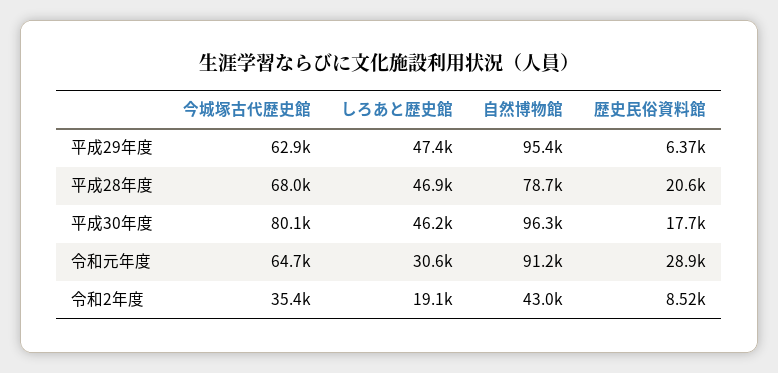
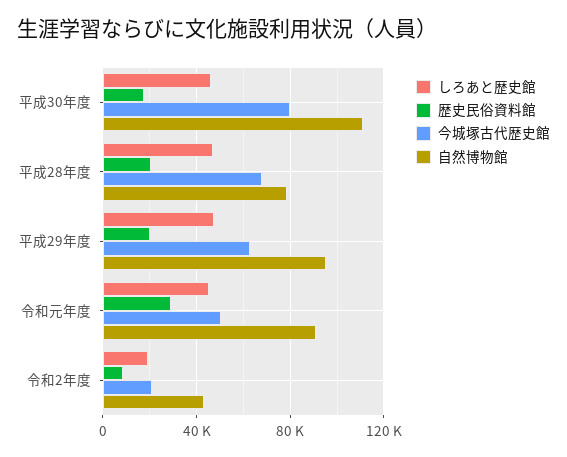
歴史民俗資料館, 平成29年度: 6370 -> 20000
自然博物館, 平成30年度: 96300 -> 110000
今城塚古代歴史館, 令和元年度: 64700 -> 50000
しろあと歴史館, 令和元年度: 30600 -> 45000
今城塚古代歴史館, 令和2年度: 35400 -> 20000

